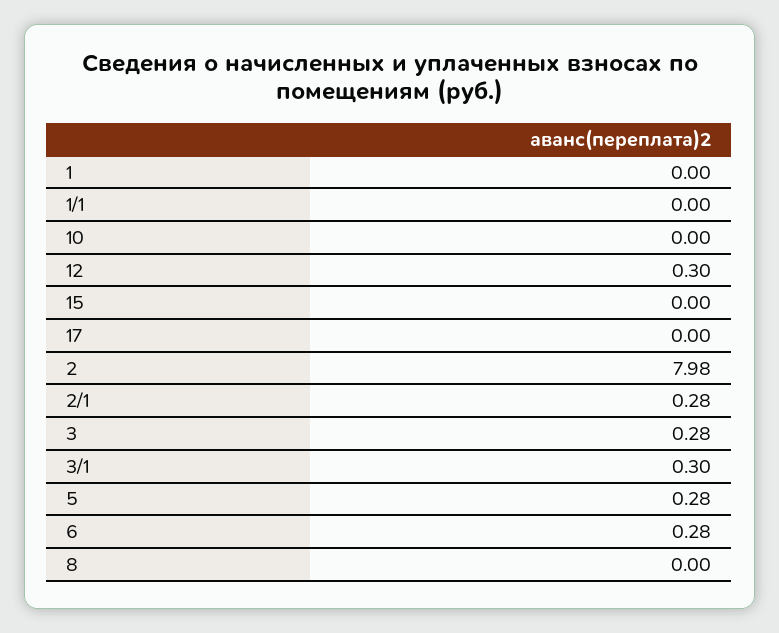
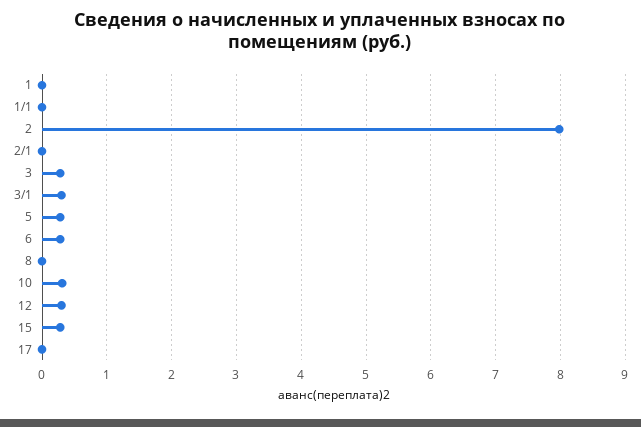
10: 0 -> 0.3
15: 0 -> 0.3
2/1: 0.28 -> 0

